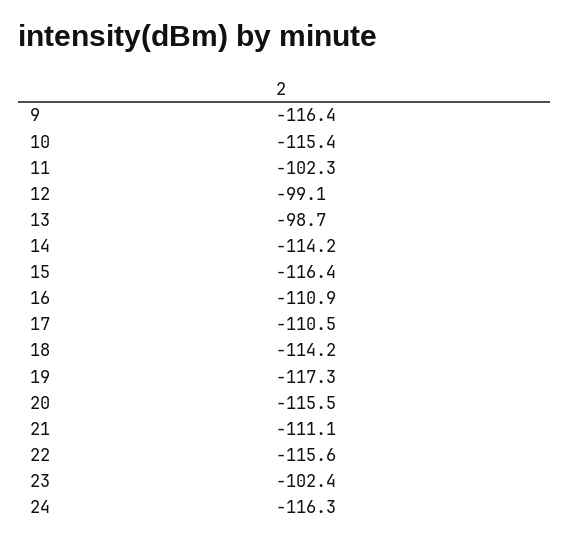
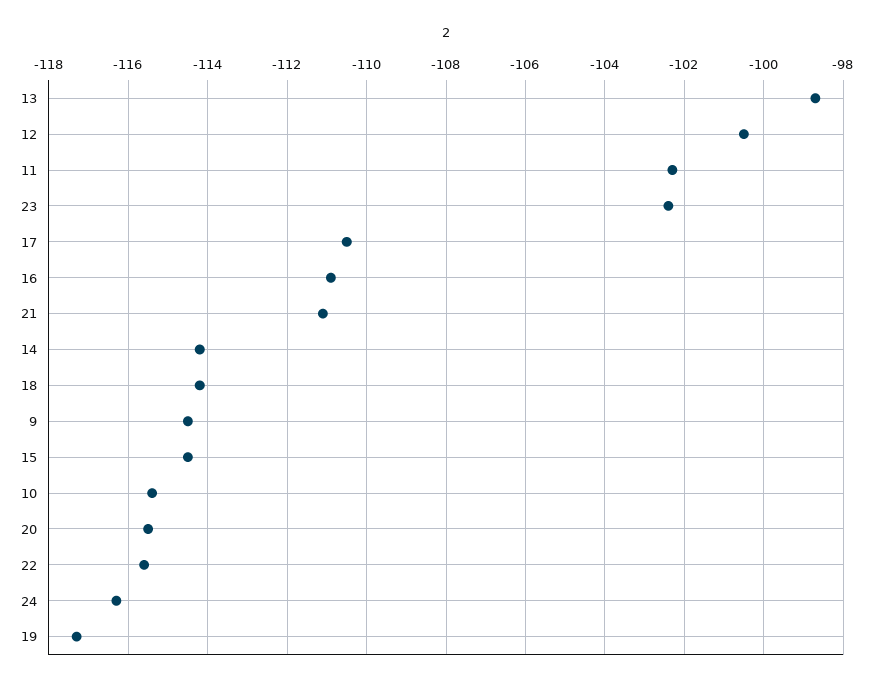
9: -116.4 -> -114.5
12: -99.1 -> -100.5
15: -116.4 -> -114.5

